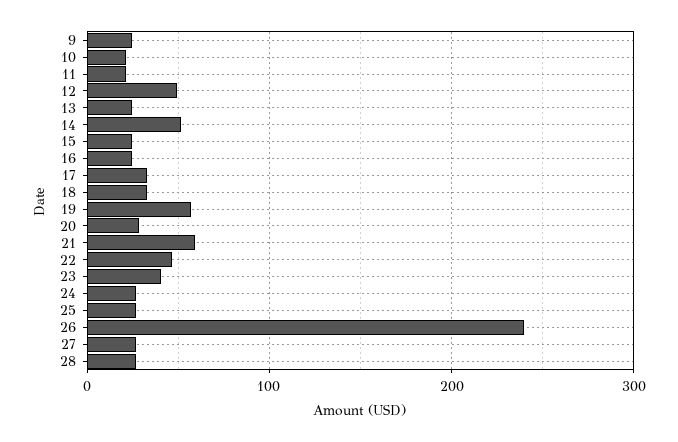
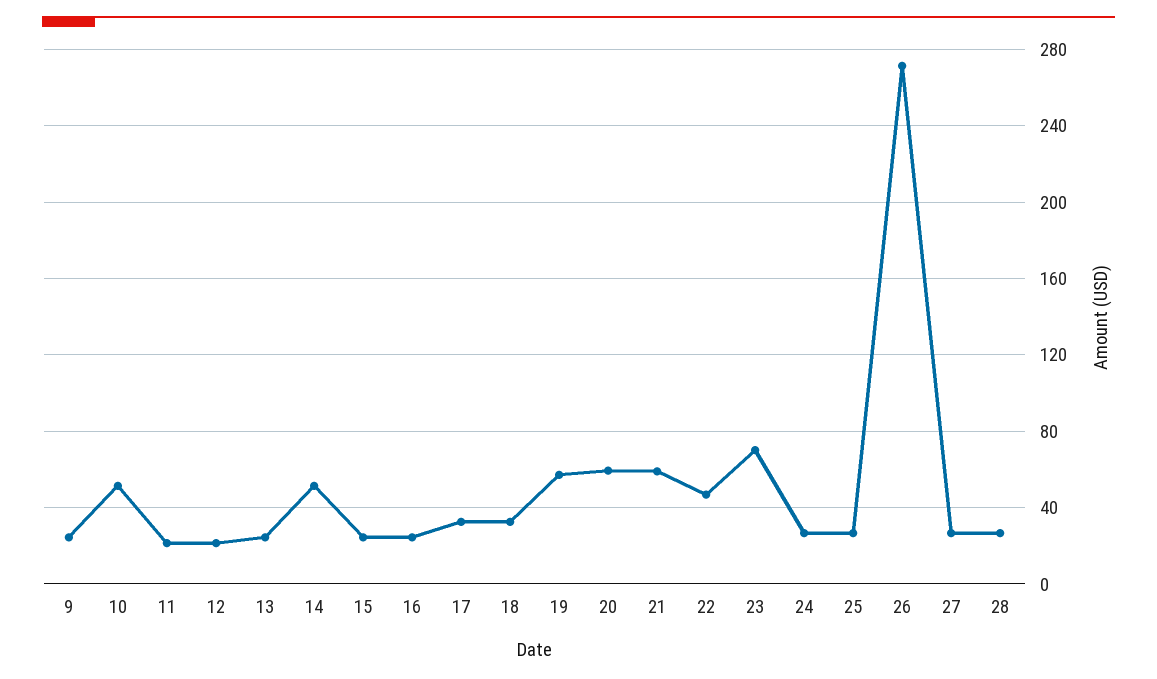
10: 20 -> 50
12: 50 -> 20
20: 30 -> 60
23: 40 -> 70
26: 240 -> 270

